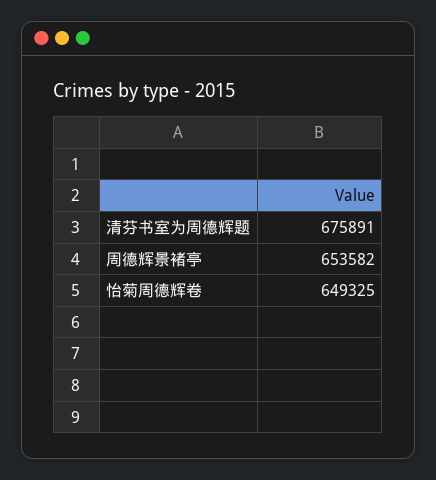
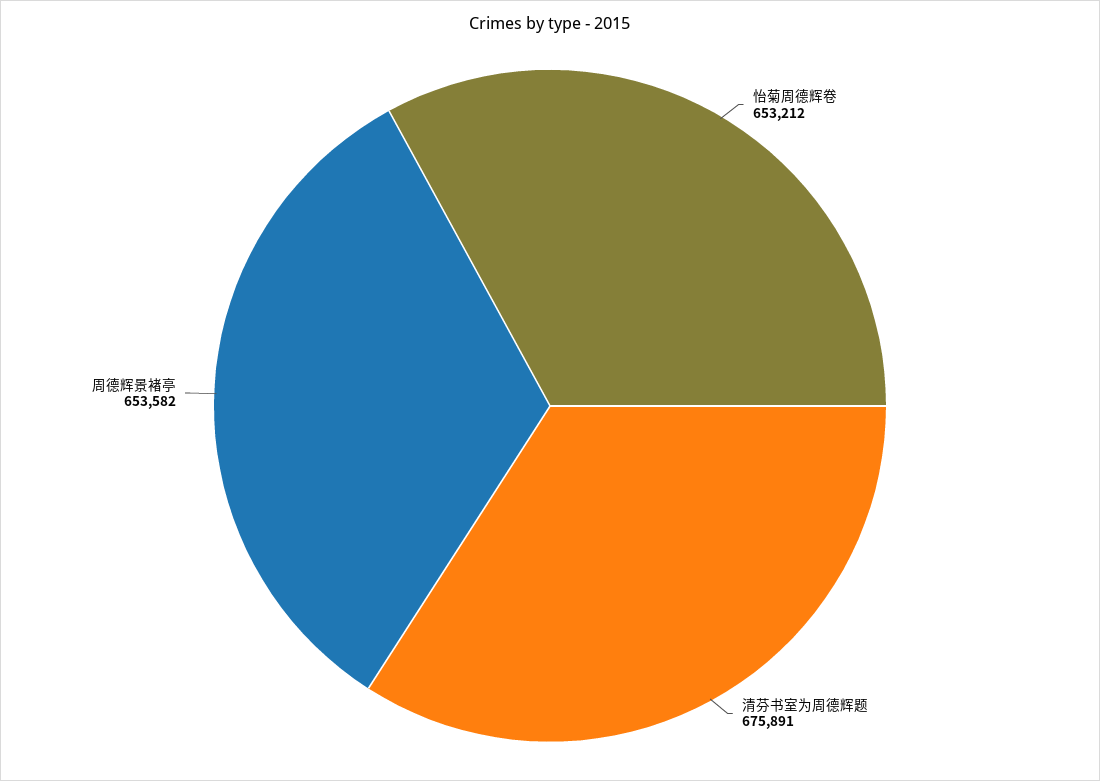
怡菊周德辉卷: 649325 -> 653212

